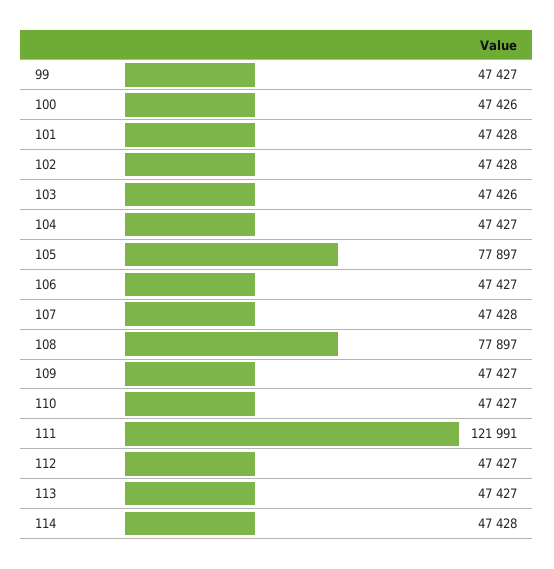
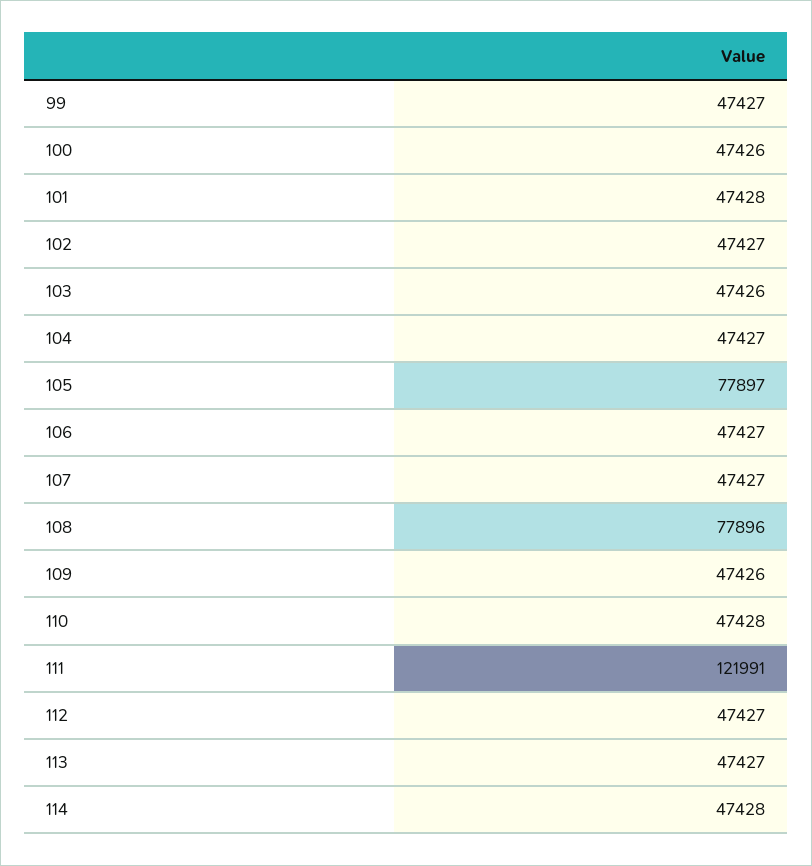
102: 47428 -> 47427
107: 47428 -> 47427
108: 77897 -> 77896
109: 47427 -> 47426
110: 47427 -> 47428

